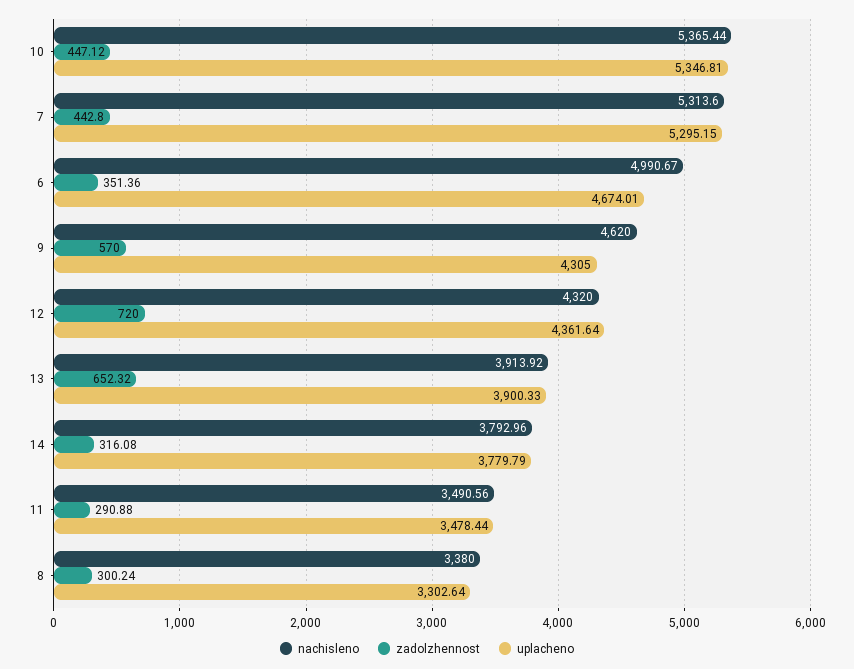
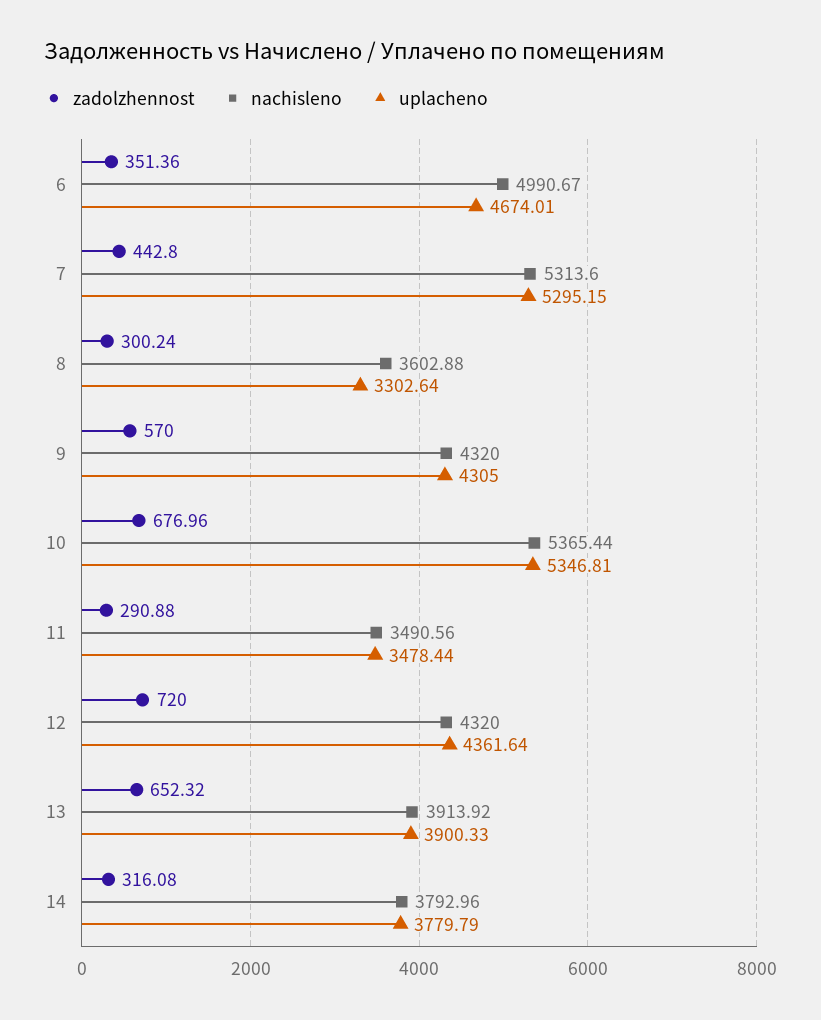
zadolzhennost, 10: 447.12 -> 676.96
nachisleno, 9: 4620 -> 4320
nachisleno, 8: 3380 -> 3602.88

